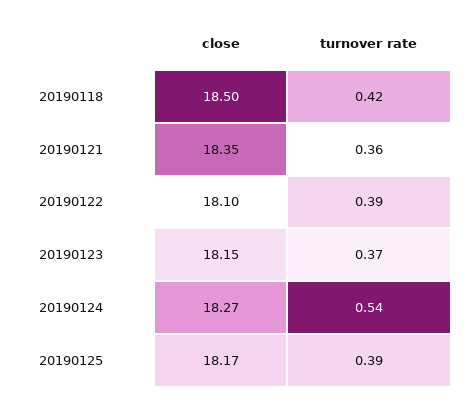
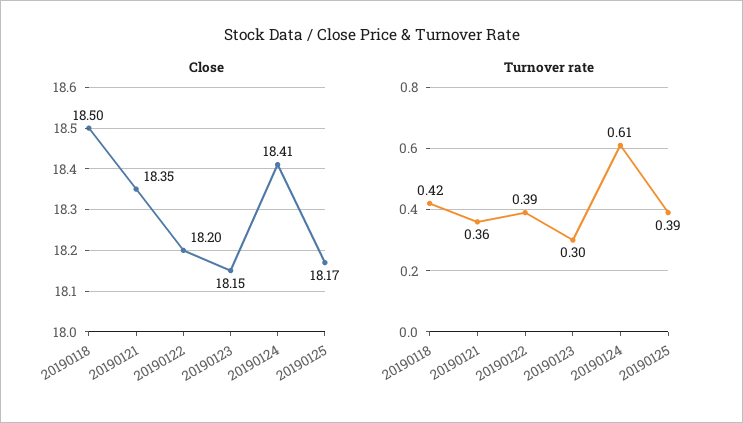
close, 20190122: 18.1 -> 18.2
turnover rate, 20190123: 0.37 -> 0.3
close, 20190124: 18.27 -> 18.41
turnover rate, 20190124: 0.54 -> 0.61

